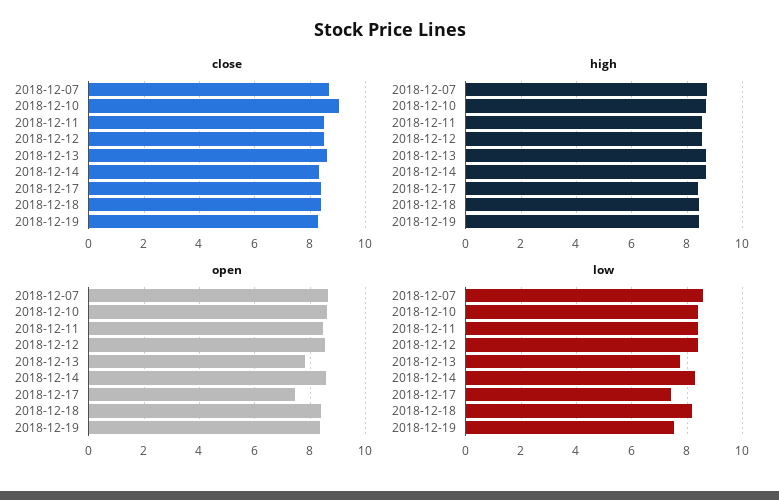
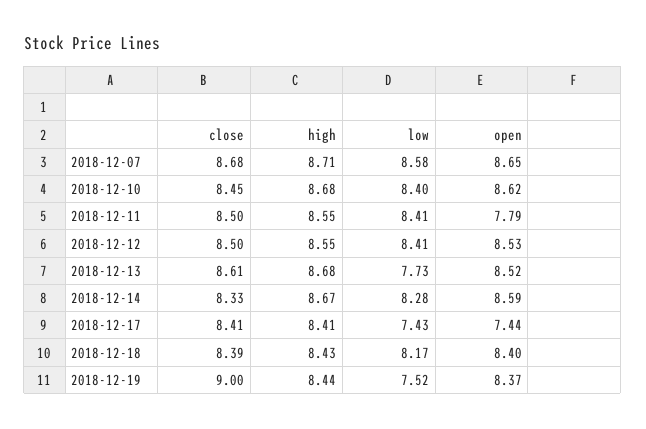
close, 2018-12-10: 9 -> 8.45
close, 2018-12-19: 8.25 -> 9
open, 2018-12-11: 8.5 -> 7.79
open, 2018-12-13: 7.75 -> 8.52

